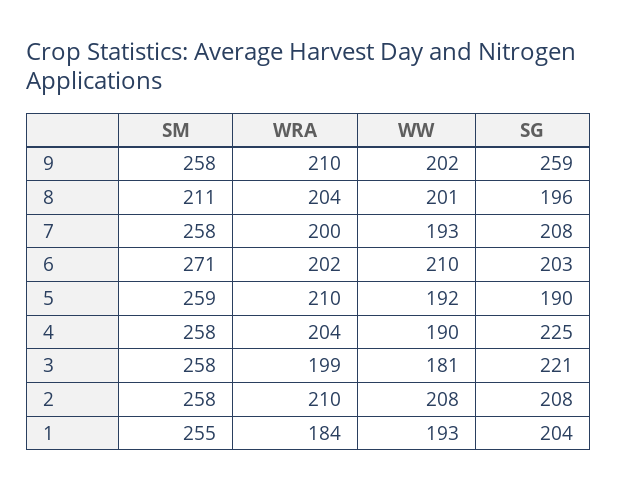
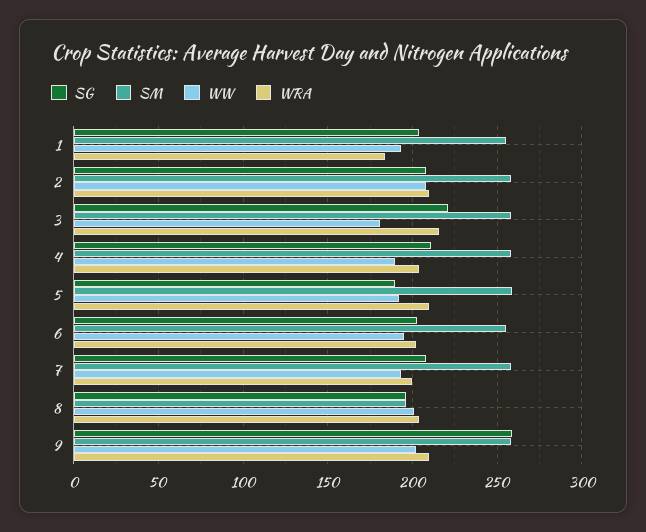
SM, 8: 211 -> 195
SM, 6: 271 -> 255
WW, 6: 210 -> 195
SG, 4: 225 -> 210
WRA, 3: 199 -> 215

